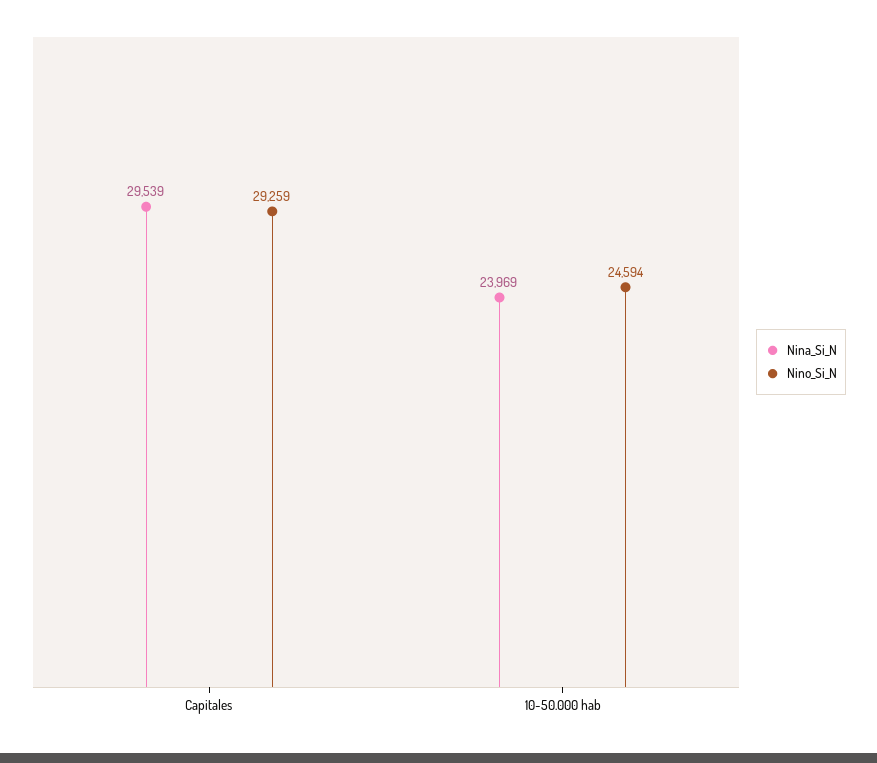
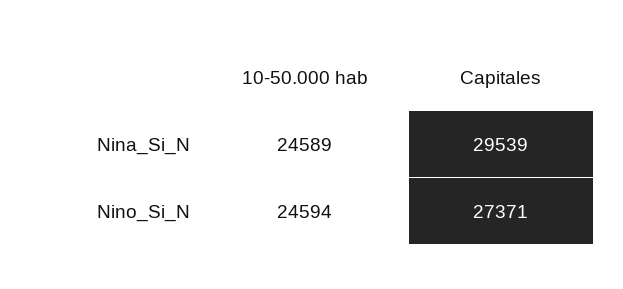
Nino_Si_N, Capitales: 29259 -> 27371
Nina_Si_N, 10-50.000 hab: 23969 -> 24589

